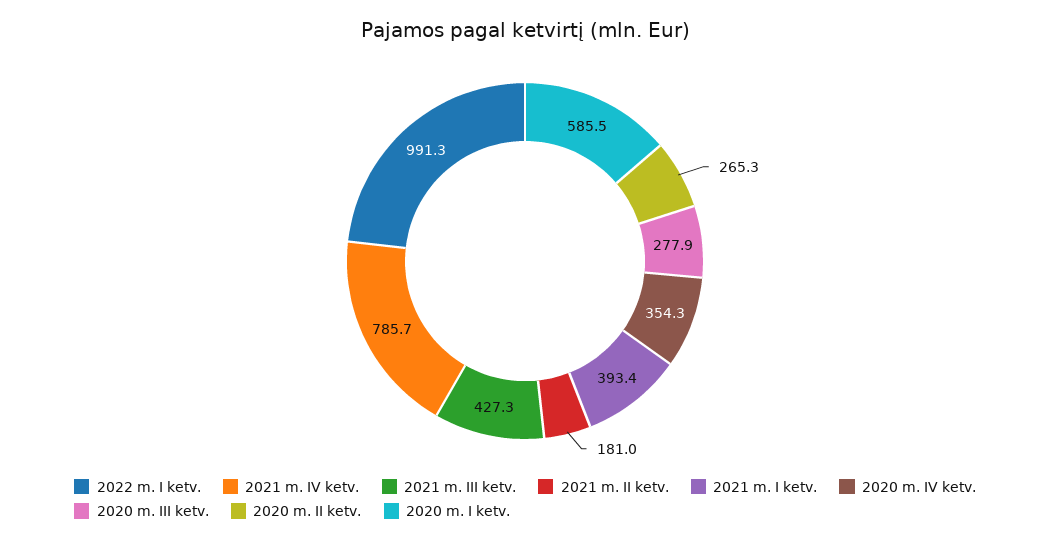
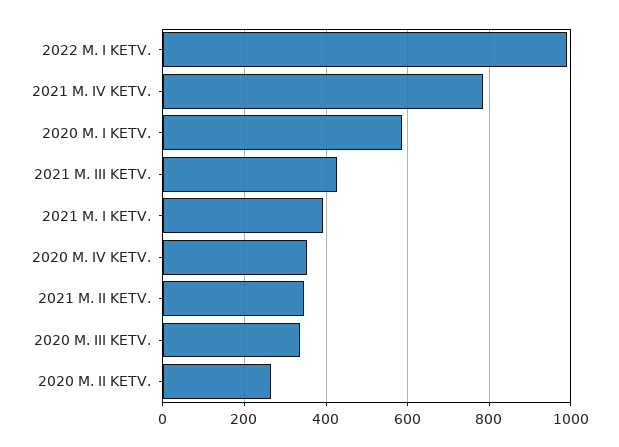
2021 m. II ketv.: 181 -> 340
2020 m. III ketv.: 277.9 -> 340

